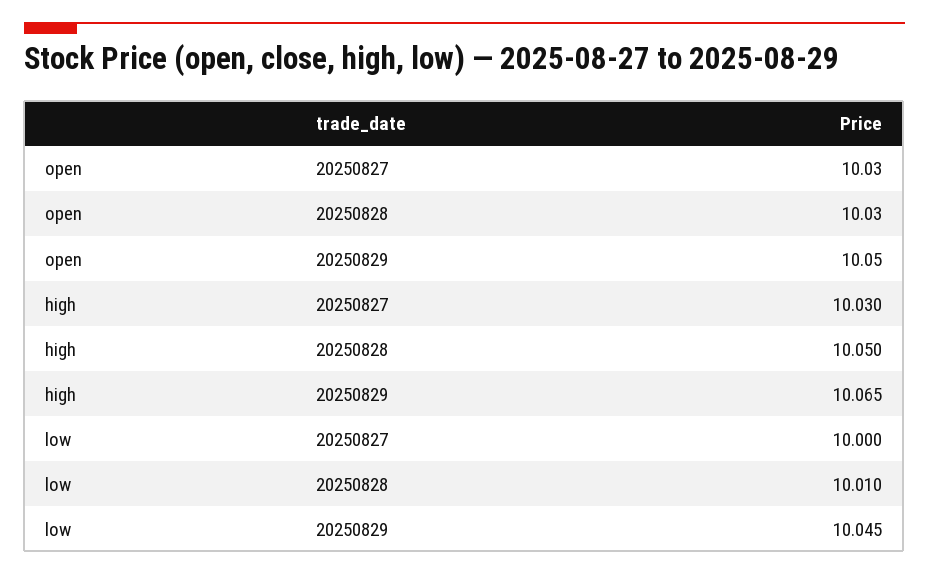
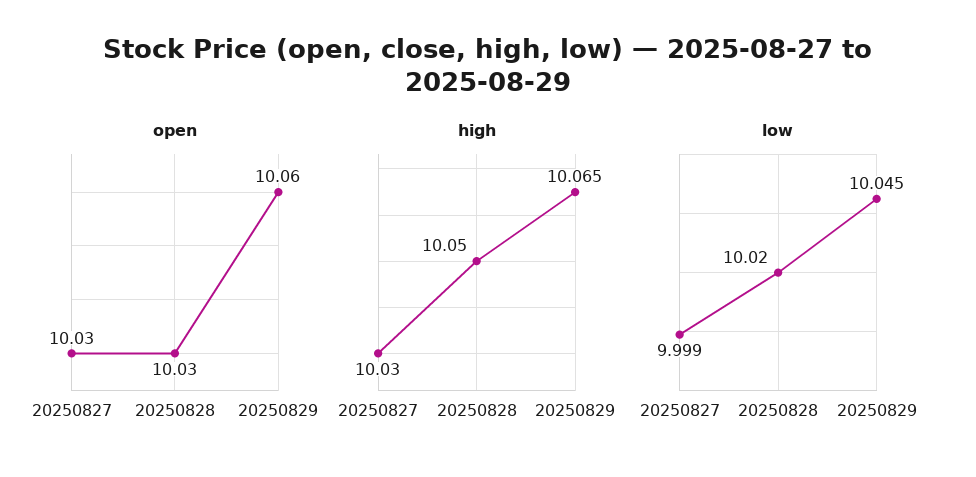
open, 20250829: 10.05 -> 10.06
low, 20250827: 10 -> 9.999
low, 20250828: 10.01 -> 10.02

